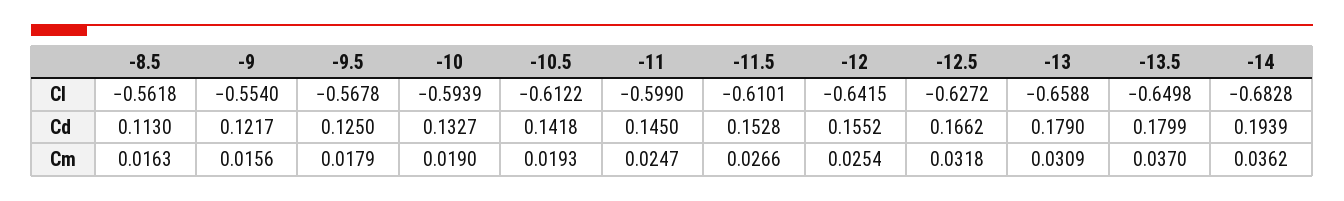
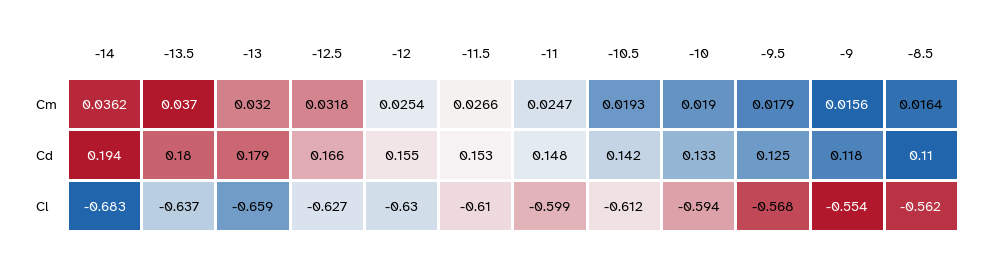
-12, Cl: -0.6415 -> -0.63
-13.5, Cl: -0.6498 -> -0.637
-8.5, Cd: 0.113 -> 0.11
-9, Cd: 0.1217 -> 0.118
-11, Cd: 0.145 -> 0.148
-8.5, Cm: 0.0163 -> 0.0164
-13, Cm: 0.0309 -> 0.032

